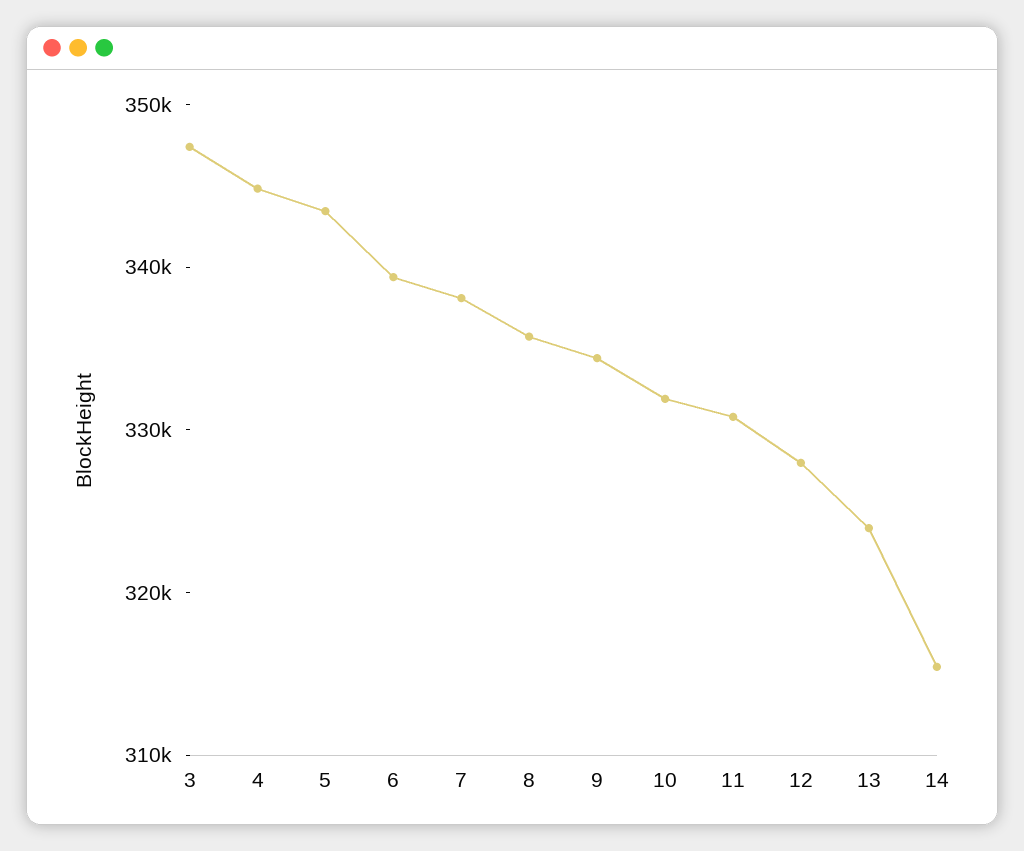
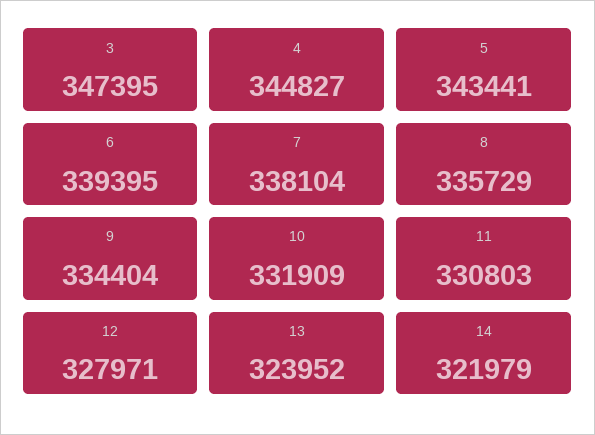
14: 316000 -> 321979

